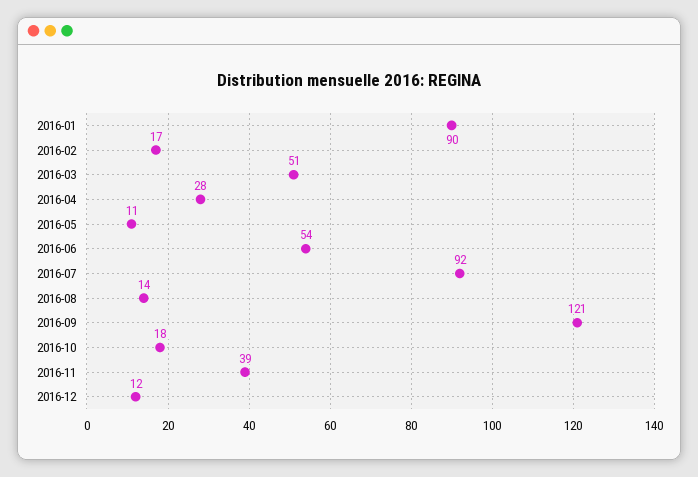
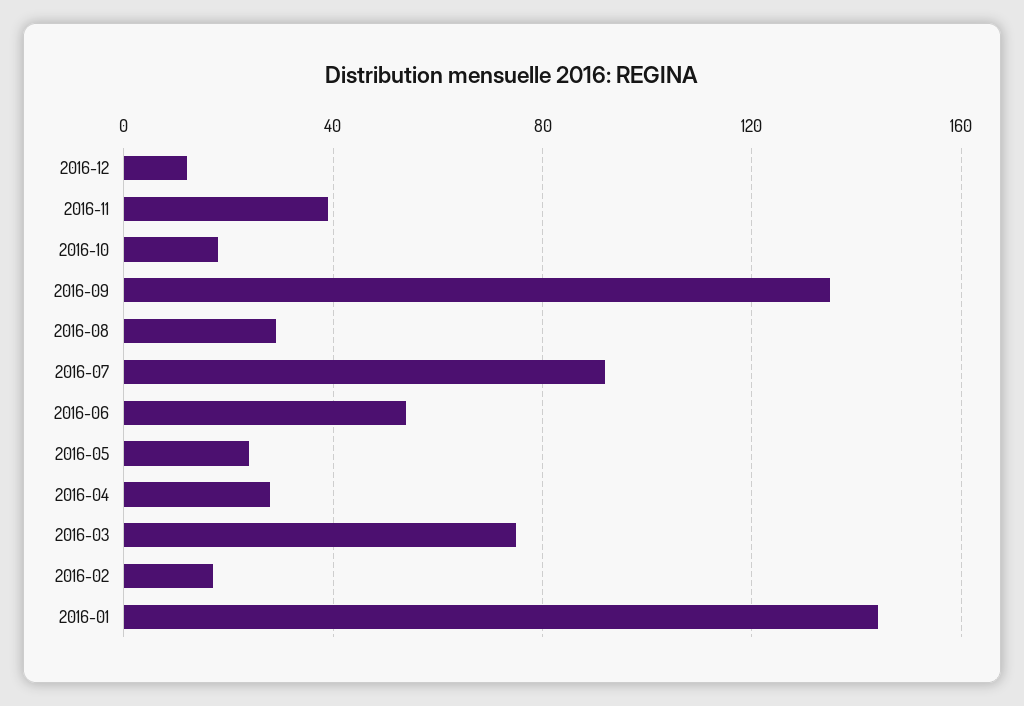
2016-01: 90 -> 145
2016-03: 51 -> 75
2016-05: 11 -> 25
2016-08: 14 -> 30
2016-09: 121 -> 135

